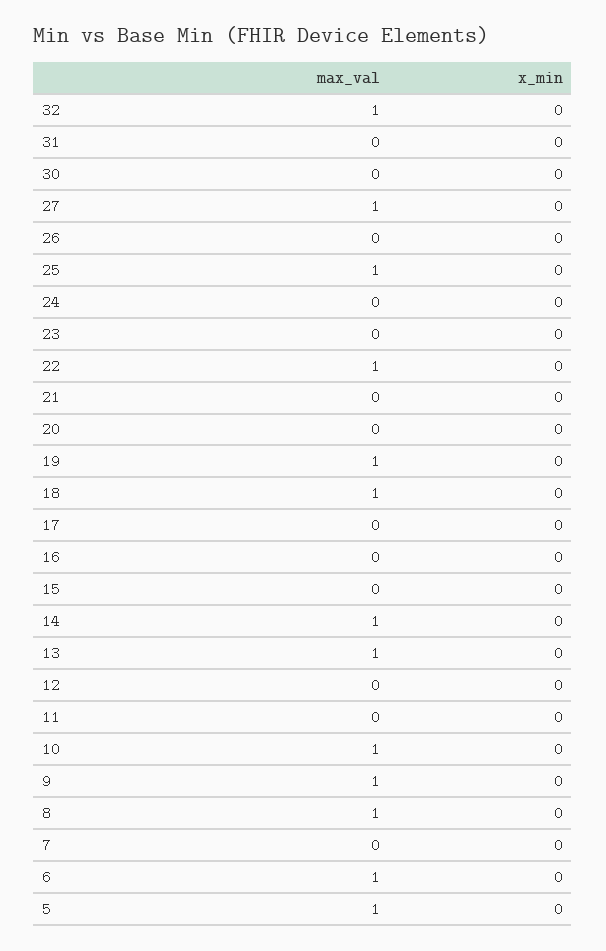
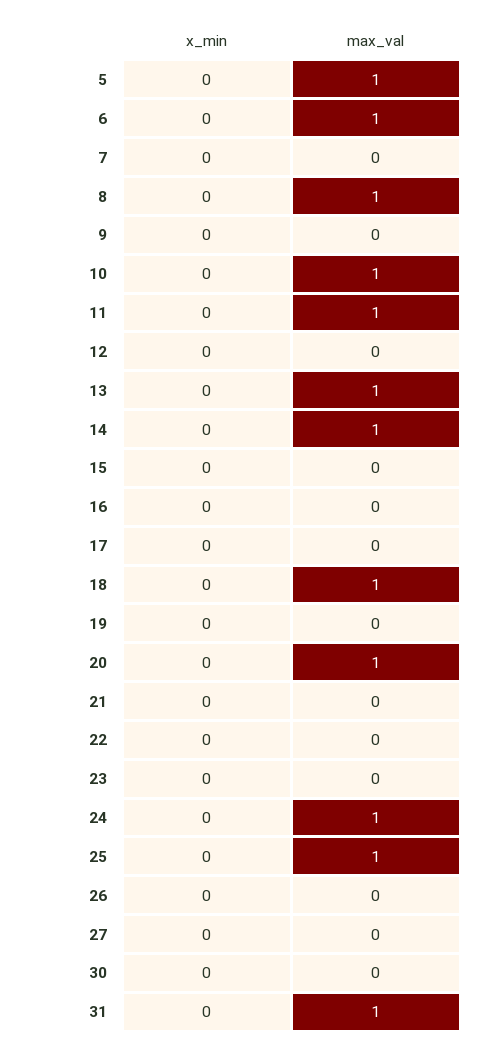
max_val, 32: 1 -> none
x_min, 32: 0 -> none
max_val, 31: 0 -> 1
max_val, 27: 1 -> 0
max_val, 24: 0 -> 1
max_val, 22: 1 -> 0
max_val, 20: 0 -> 1
max_val, 19: 1 -> 0
max_val, 11: 0 -> 1
max_val, 9: 1 -> 0

